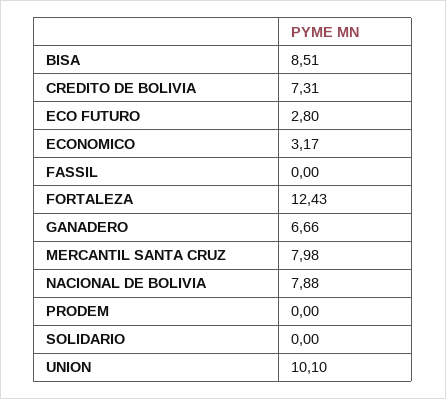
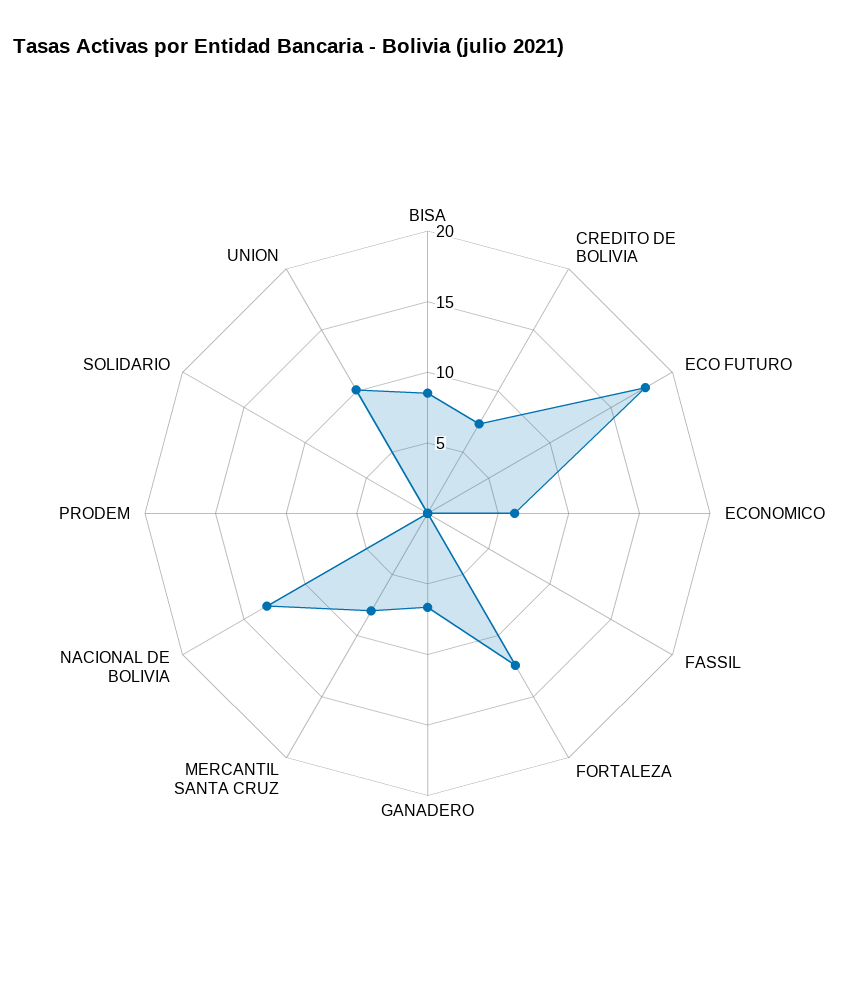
ECO FUTURO: 2.8 -> 18
ECONOMICO: 3.17 -> 6
NACIONAL DE BOLIVIA: 7.88 -> 13

